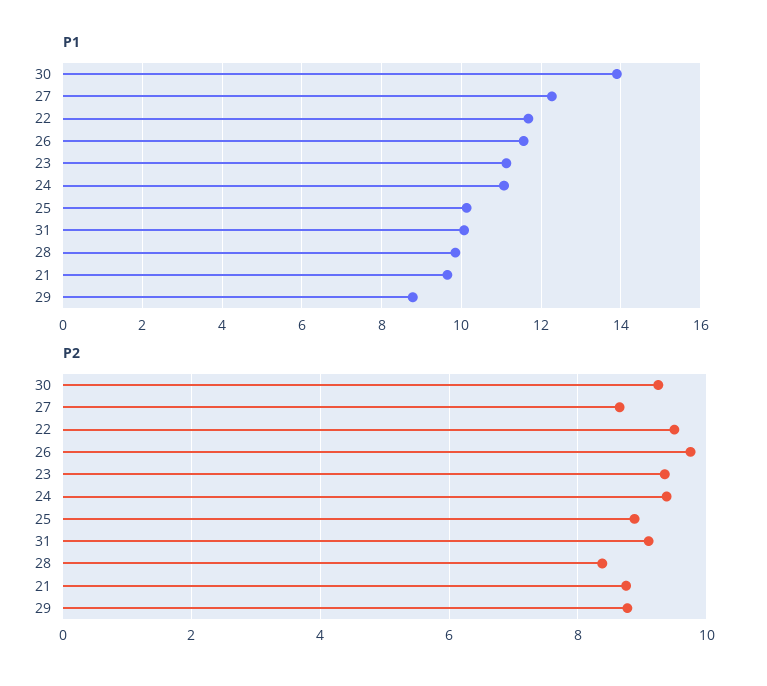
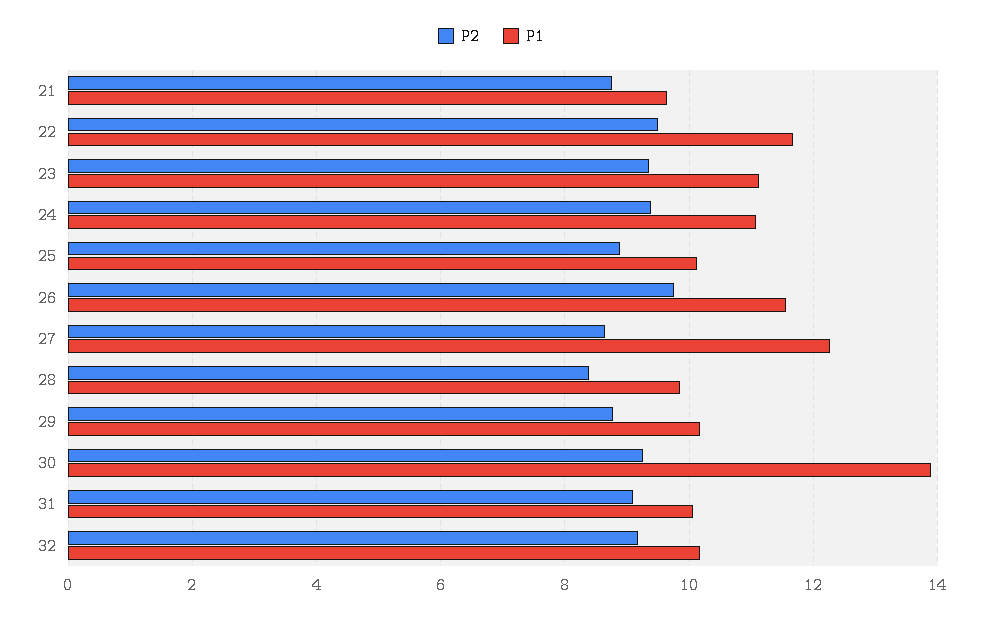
P1, 29: 8.8 -> 10.2
P2, 32: none -> 9.2
P1, 32: none -> 10.2

